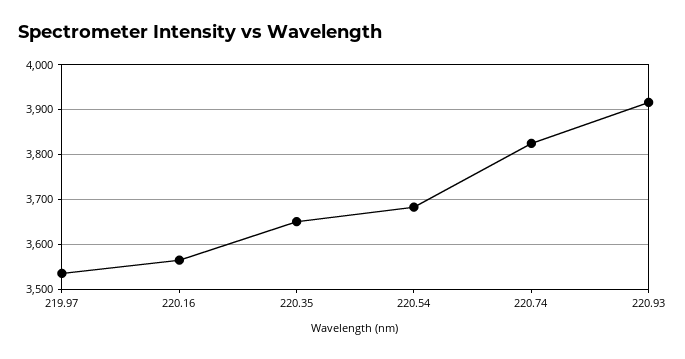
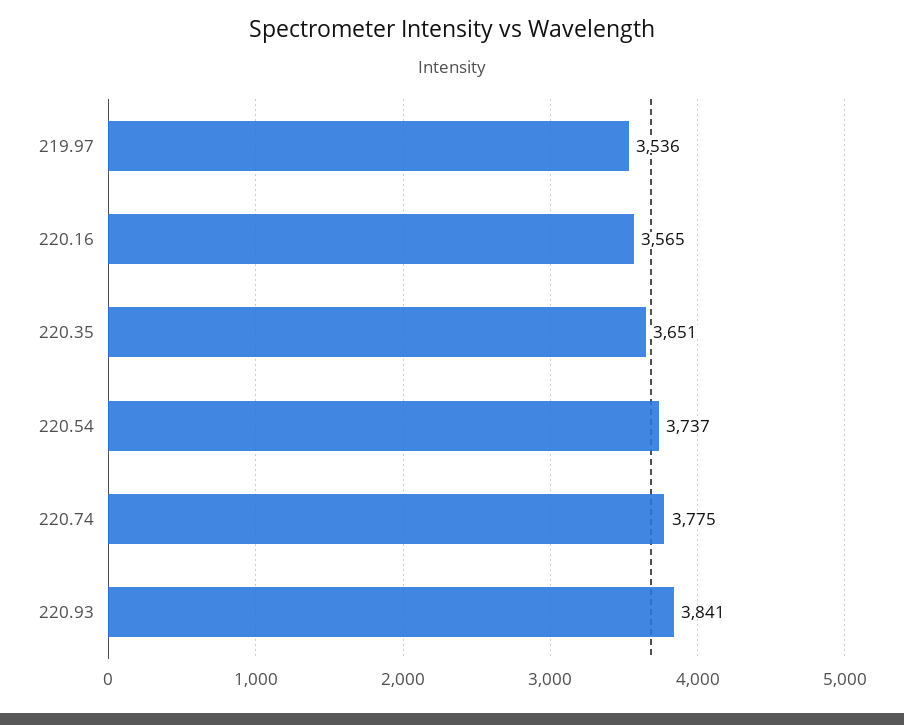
220.54: 3680 -> 3737
220.74: 3820 -> 3775
220.93: 3920 -> 3841

